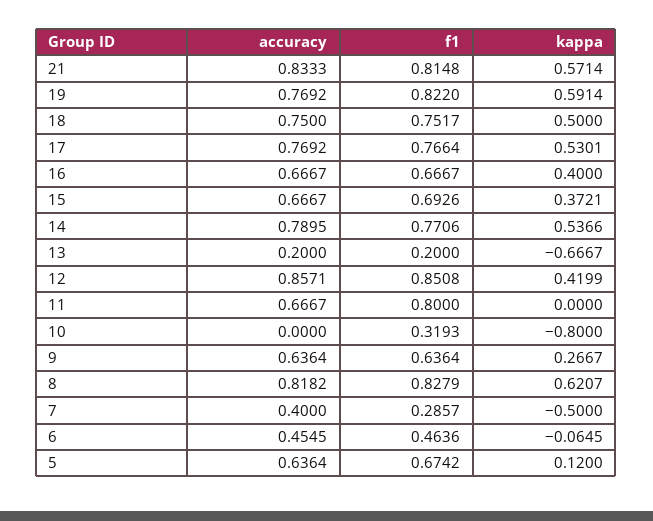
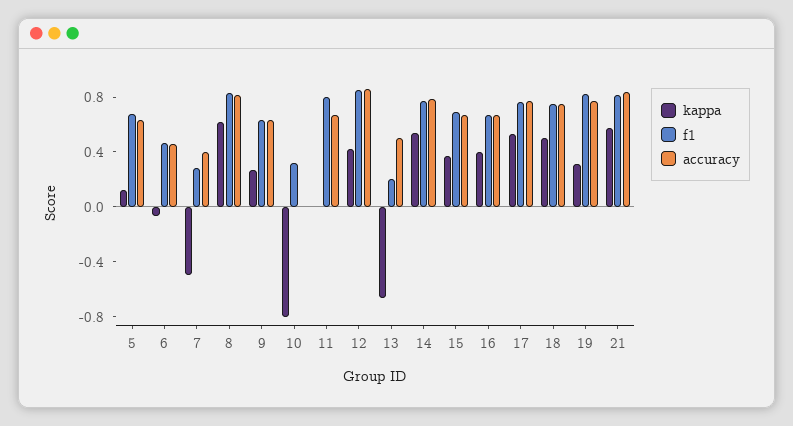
kappa, 19: 0.5914 -> 0.3
accuracy, 13: 0.2 -> 0.5

